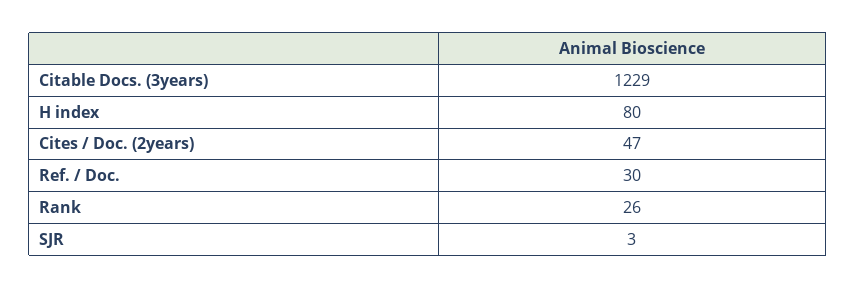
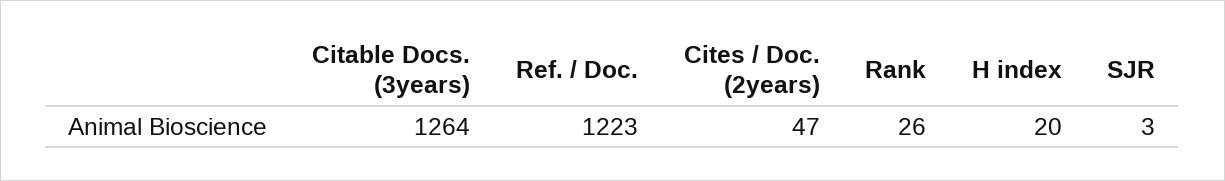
Citable Docs. (3years): 1229 -> 1264
H index: 80 -> 20
Ref. / Doc.: 30 -> 1223

